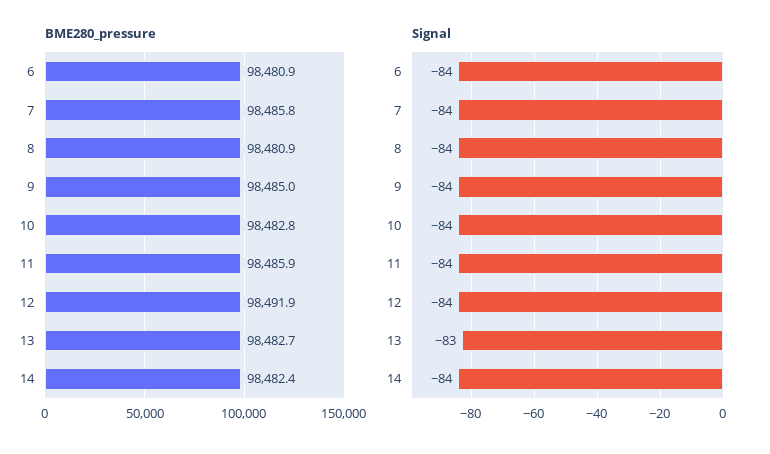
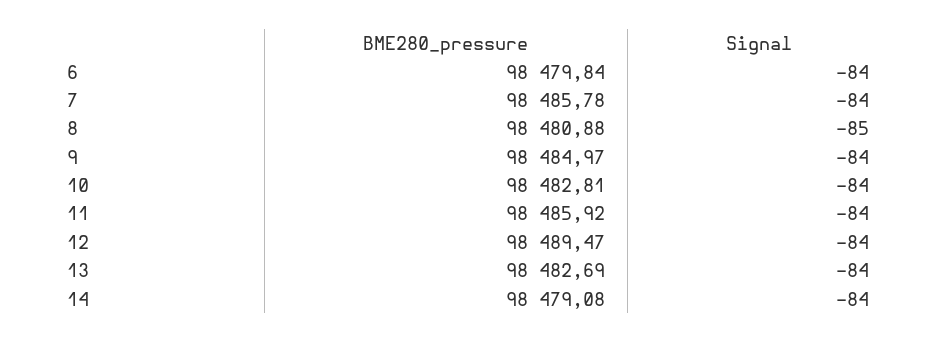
BME280_pressure, 6: 98480.9 -> 98479.84
BME280_pressure, 12: 98491.9 -> 98489.47
BME280_pressure, 14: 98482.4 -> 98479.08
Signal, 8: -84 -> -85
Signal, 13: -83 -> -84

